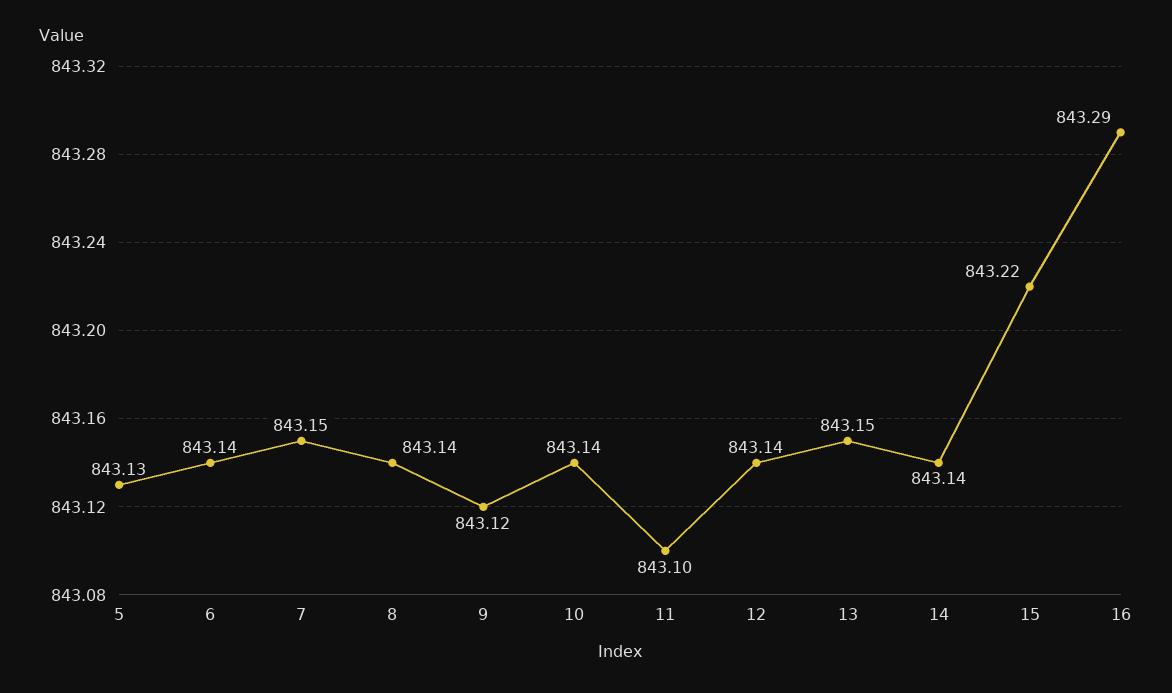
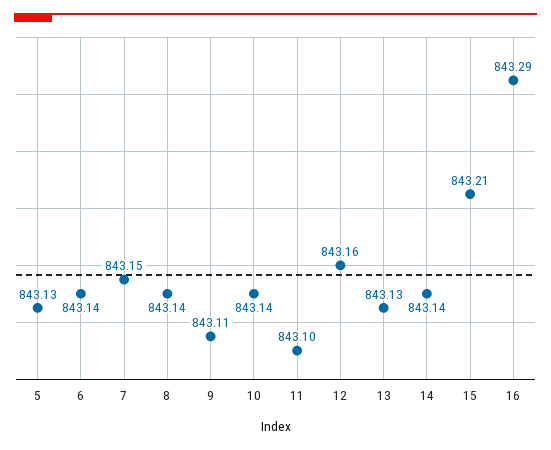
9: 843.12 -> 843.11
12: 843.14 -> 843.16
13: 843.15 -> 843.13
15: 843.22 -> 843.21

